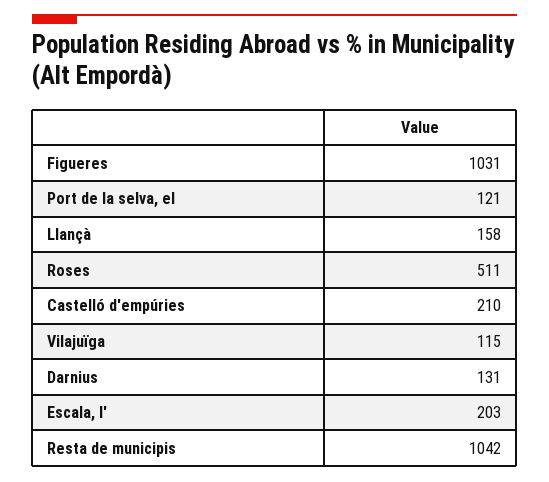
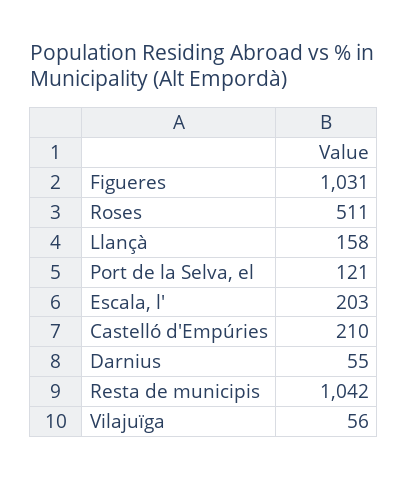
Vilajuïga: 115 -> 56
Darnius: 131 -> 55

